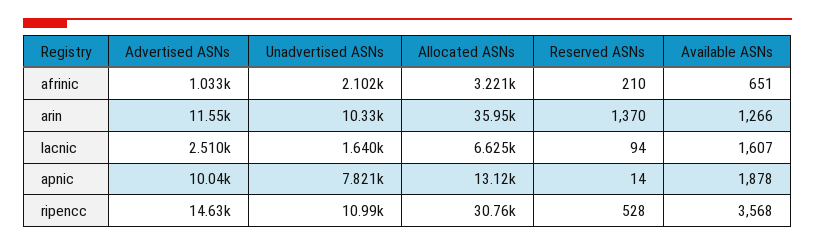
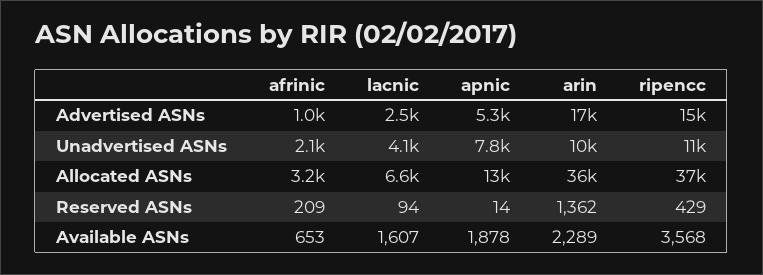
Reserved ASNs, afrinic: 210 -> 209
Available ASNs, afrinic: 651 -> 653
Advertised ASNs, arin: 11550 -> 17000
Reserved ASNs, arin: 1370 -> 1362
Available ASNs, arin: 1266 -> 2289
Unadvertised ASNs, lacnic: 1640 -> 4100
Advertised ASNs, apnic: 10040 -> 5300
Allocated ASNs, ripencc: 30760 -> 37000
Reserved ASNs, ripencc: 528 -> 429

